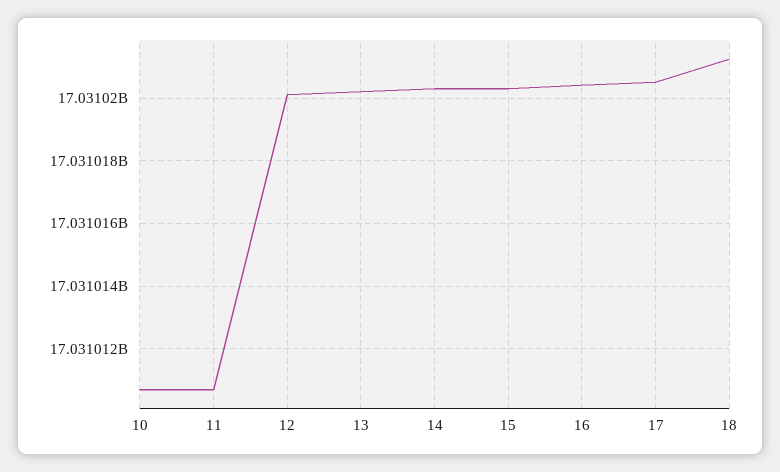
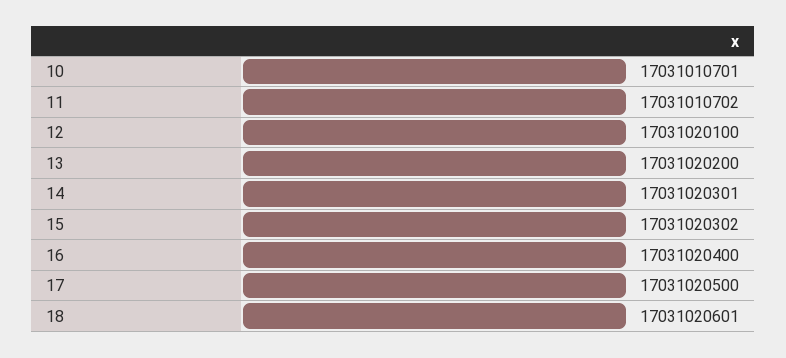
18: 17031021200 -> 17031020601

